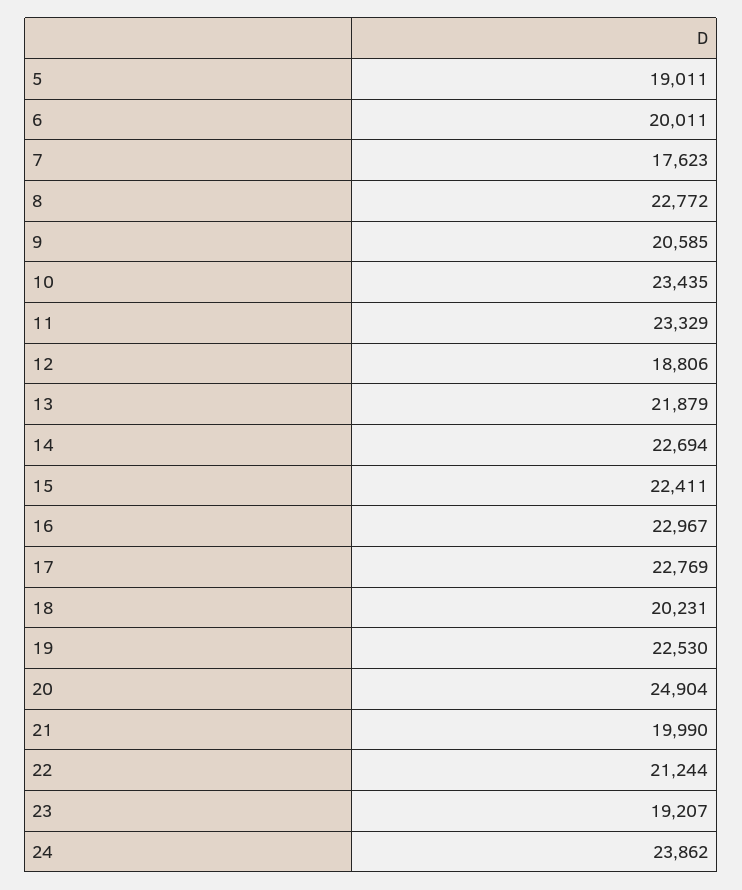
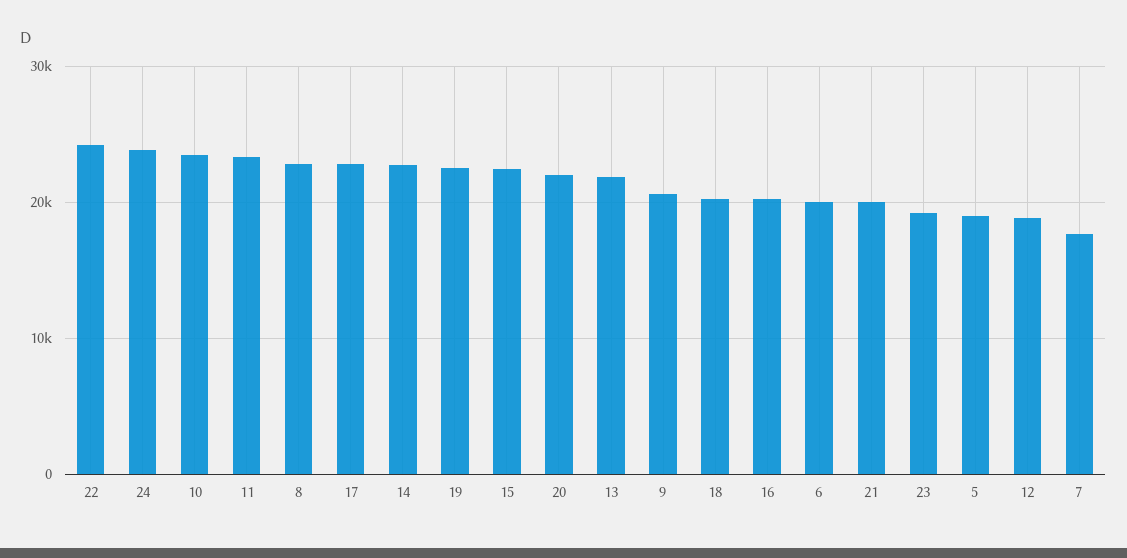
16: 22967 -> 20000
20: 24904 -> 22000
22: 21244 -> 24000

